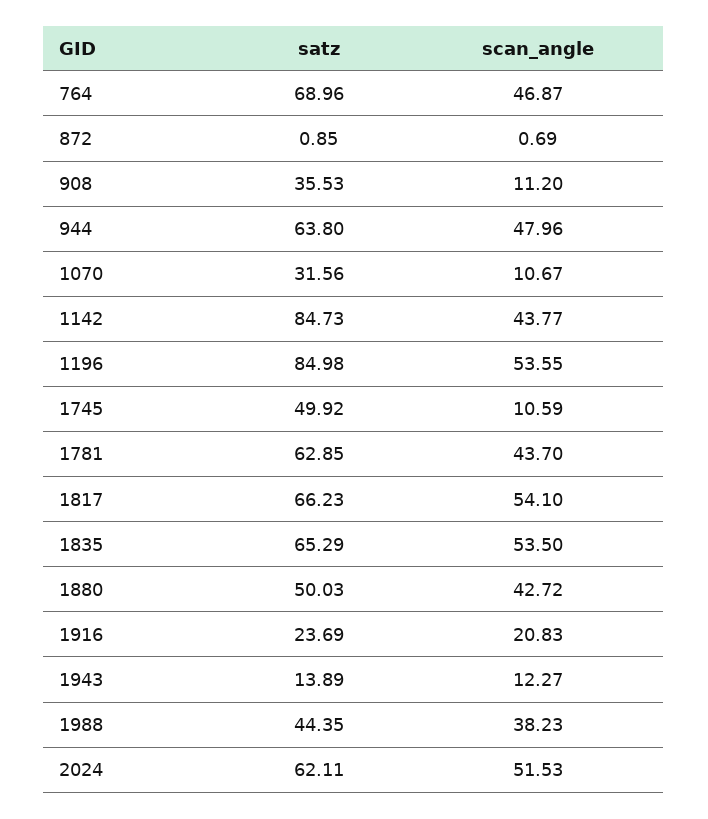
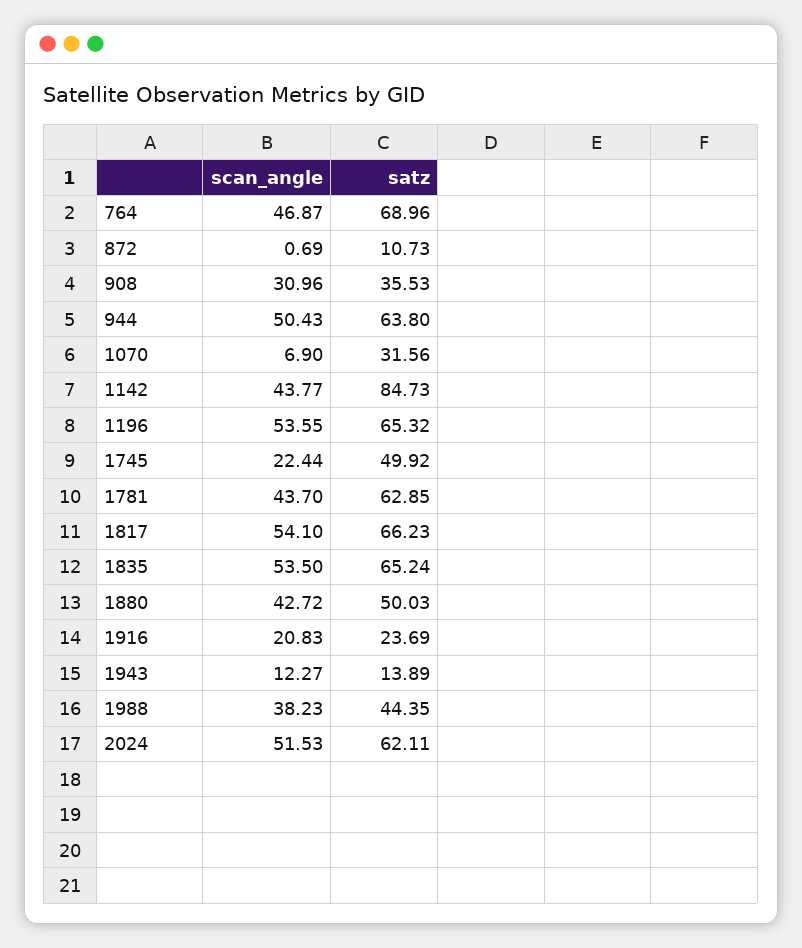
satz, 872: 0.85 -> 10.73
scan_angle, 908: 11.2 -> 30.96
scan_angle, 944: 47.96 -> 50.43
scan_angle, 1070: 10.67 -> 6.9
satz, 1196: 84.98 -> 65.32
scan_angle, 1745: 10.59 -> 22.44
satz, 1835: 65.29 -> 65.24

